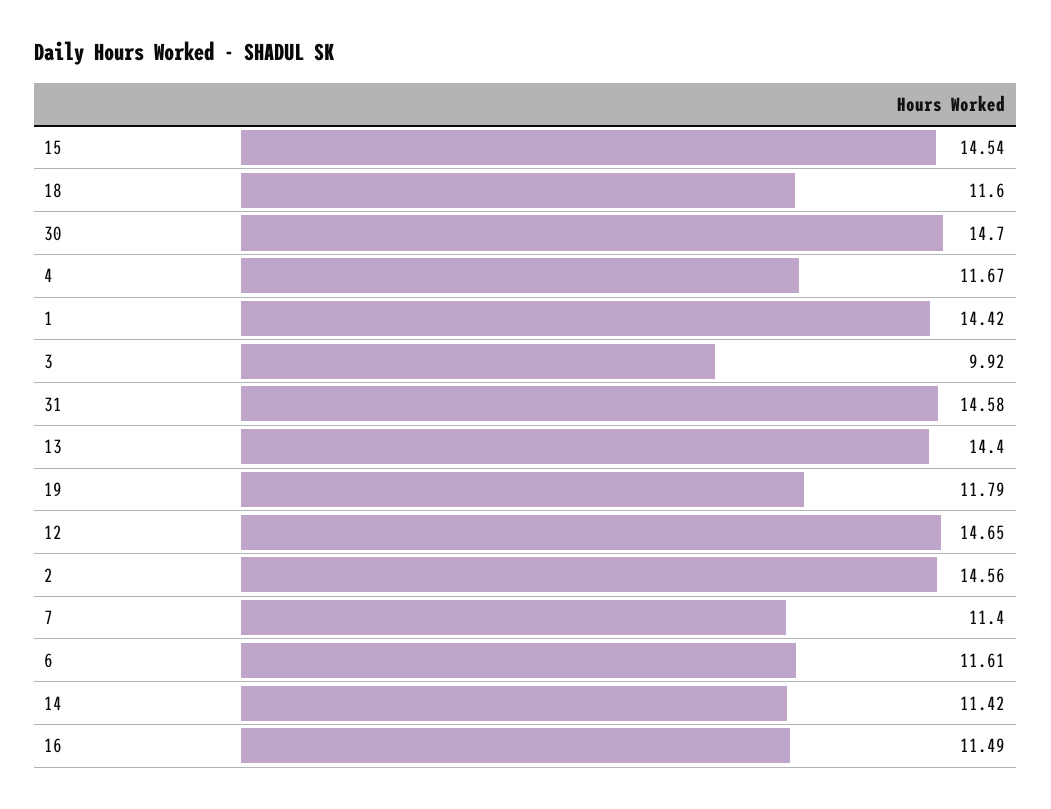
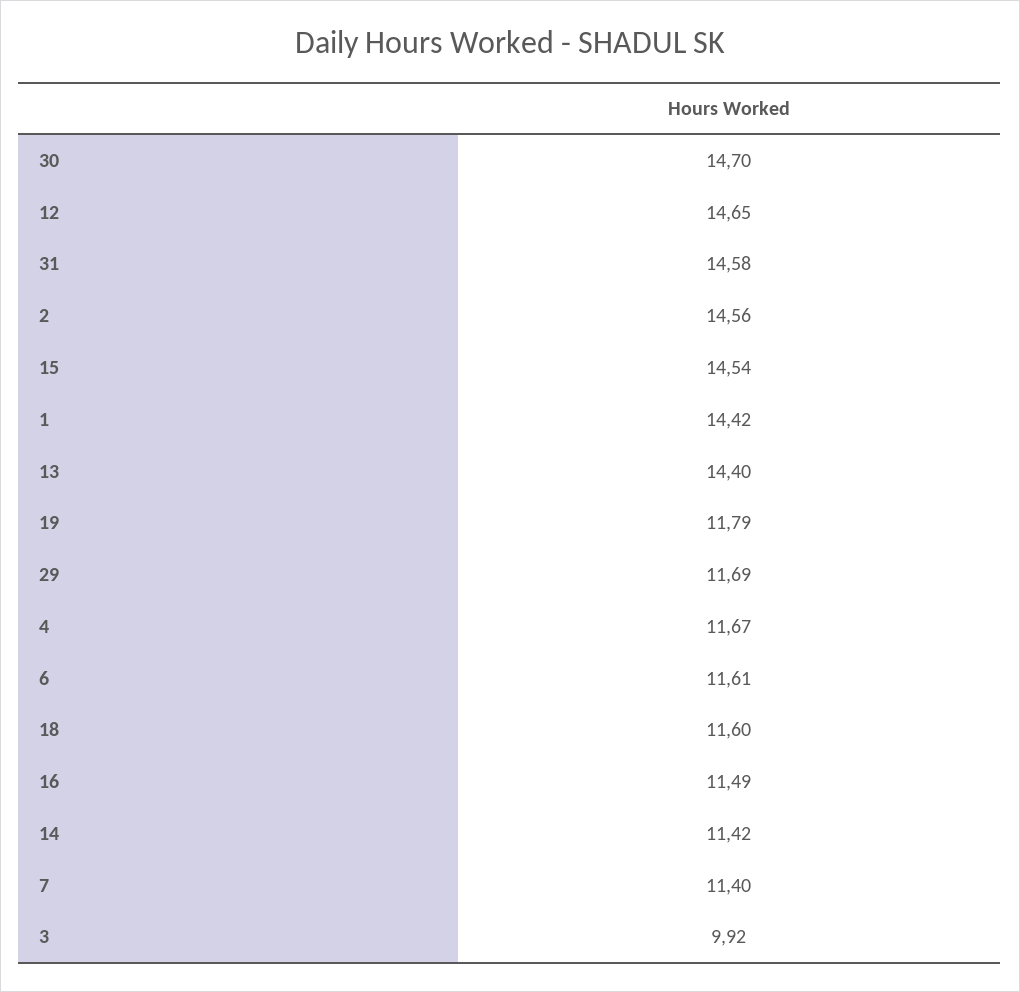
29: none -> 11.69

